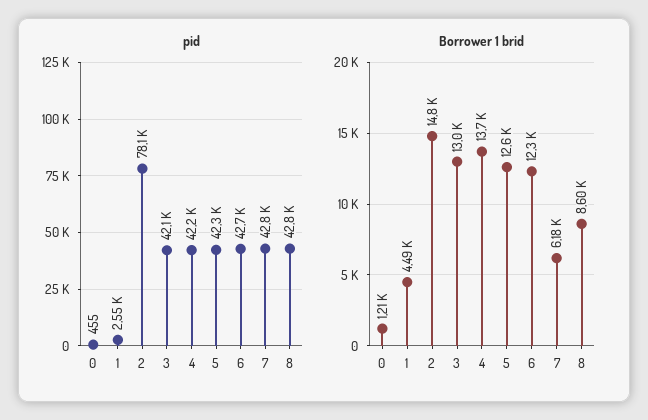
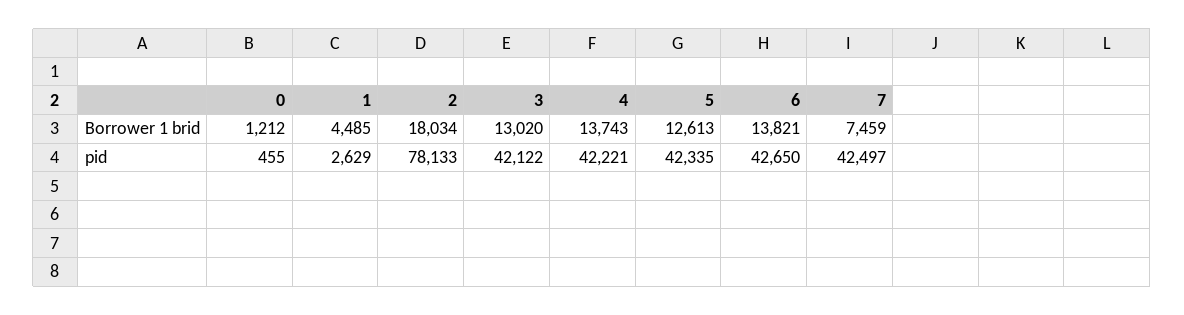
pid, 1: 2550 -> 2629
pid, 7: 42800 -> 42497
pid, 8: 42800 -> none
Borrower 1 brid, 2: 14800 -> 18034
Borrower 1 brid, 6: 12300 -> 13821
Borrower 1 brid, 7: 6180 -> 7459
Borrower 1 brid, 8: 8600 -> none

